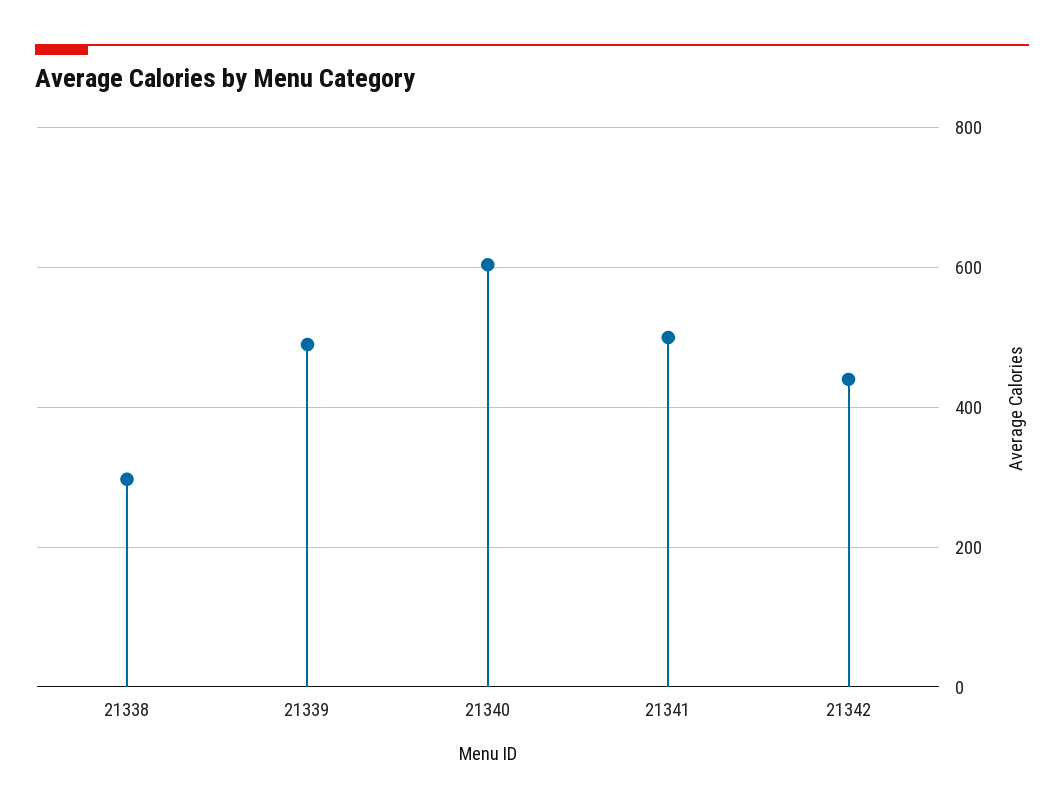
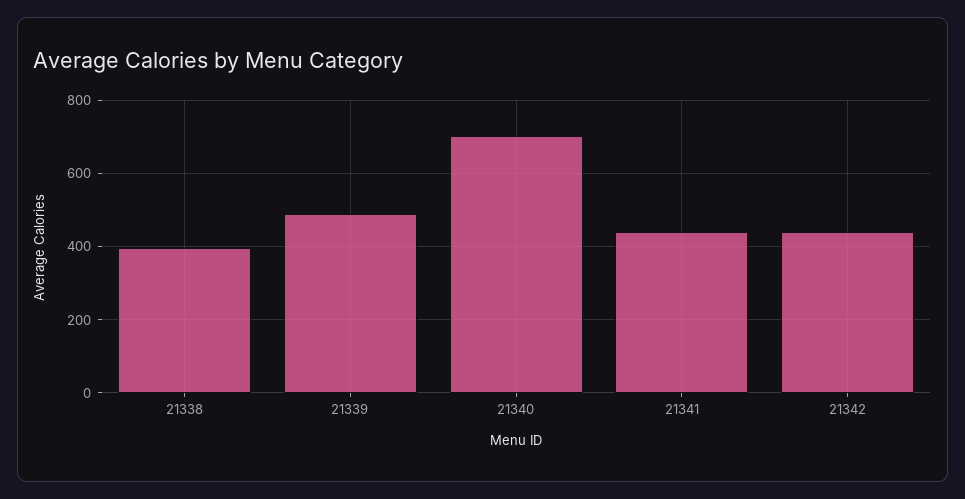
21338: 300 -> 400
21340: 600 -> 700
21341: 500 -> 440

